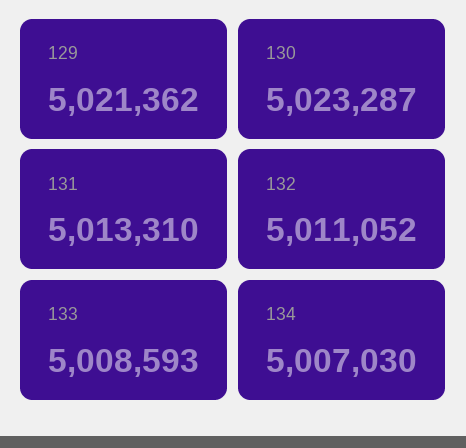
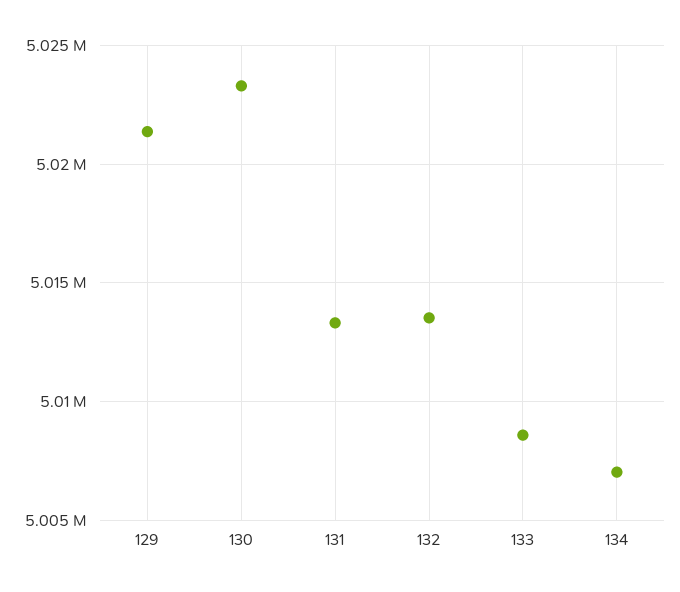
132: 5011052 -> 5013500

